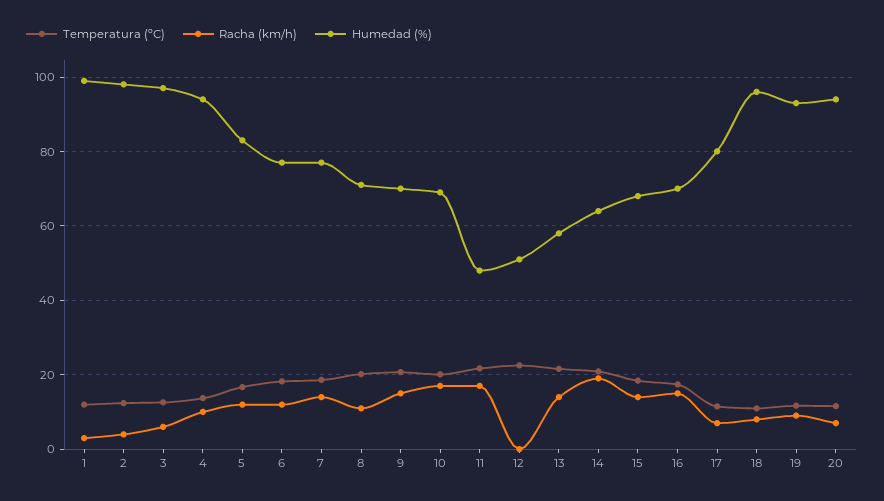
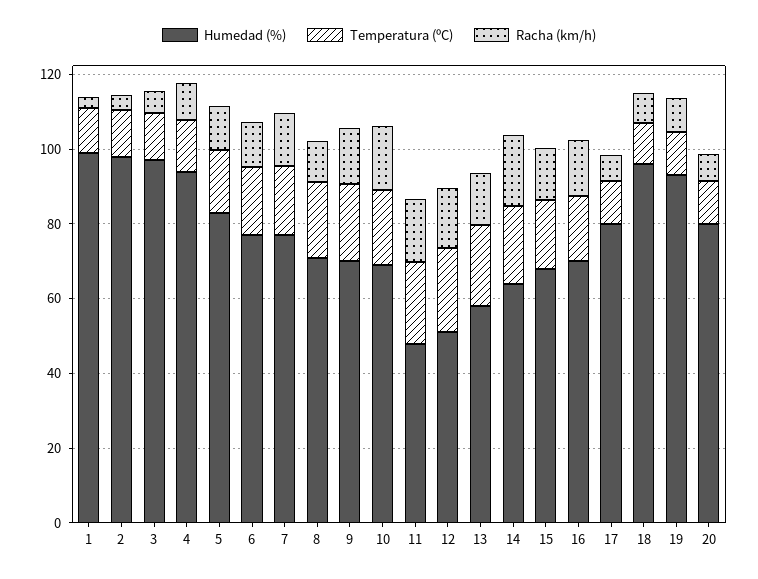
Racha (km/h), 12: 0 -> 15
Humedad (%), 20: 94 -> 80

